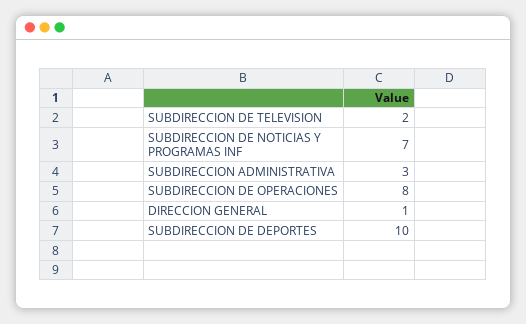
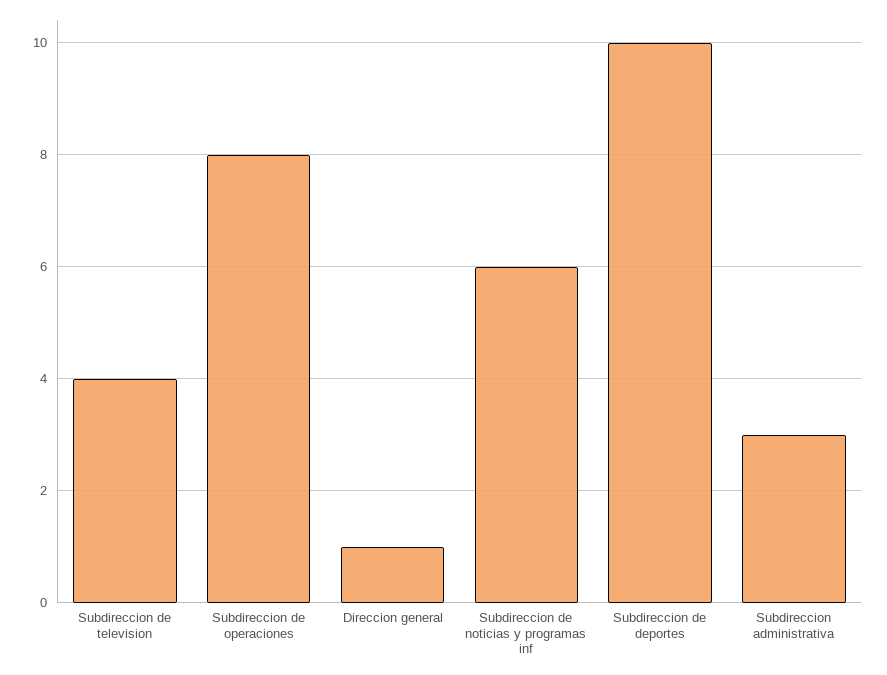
SUBDIRECCION DE TELEVISION: 2 -> 4
SUBDIRECCION DE NOTICIAS Y PROGRAMAS INF: 7 -> 6

